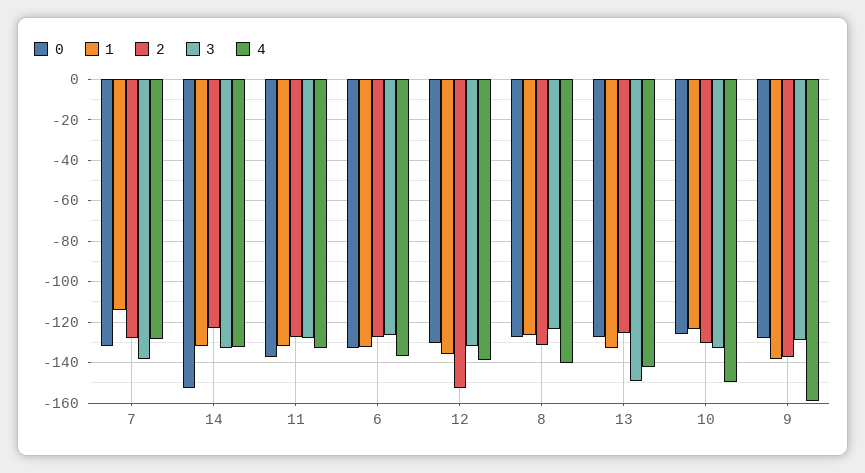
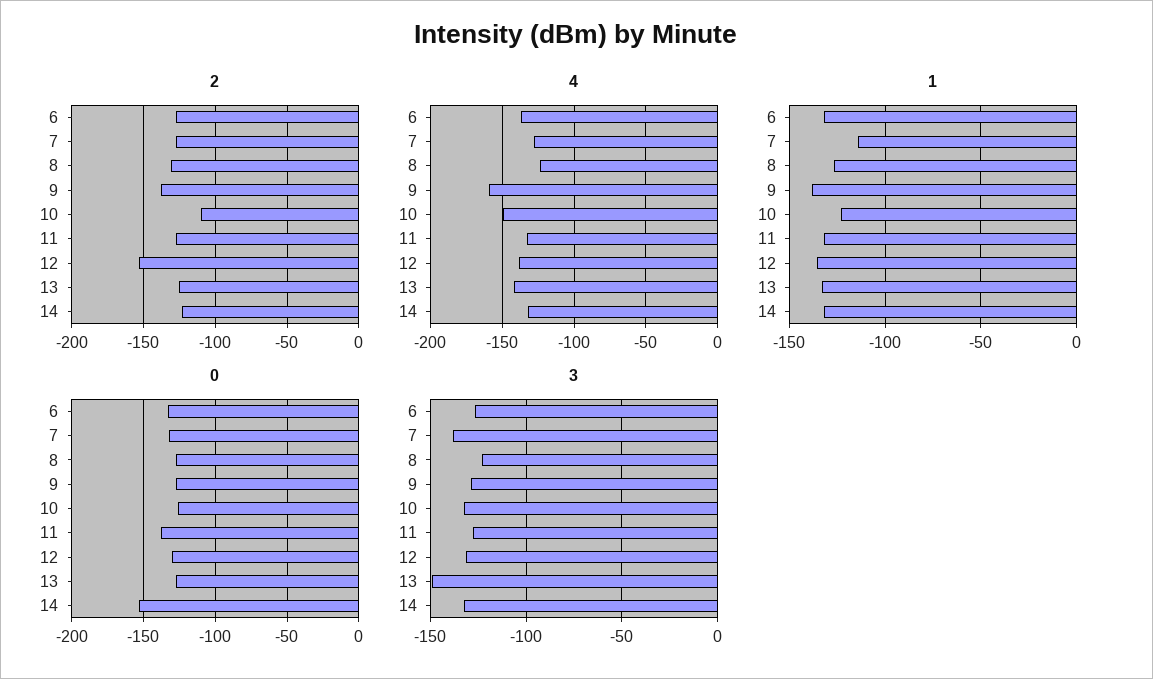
4, 8: -140 -> -125
2, 10: -130 -> -110

